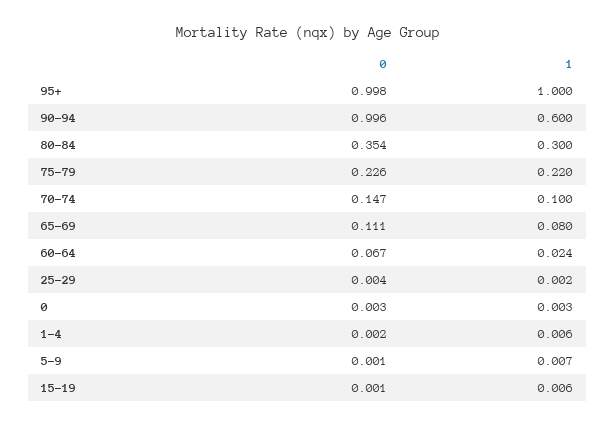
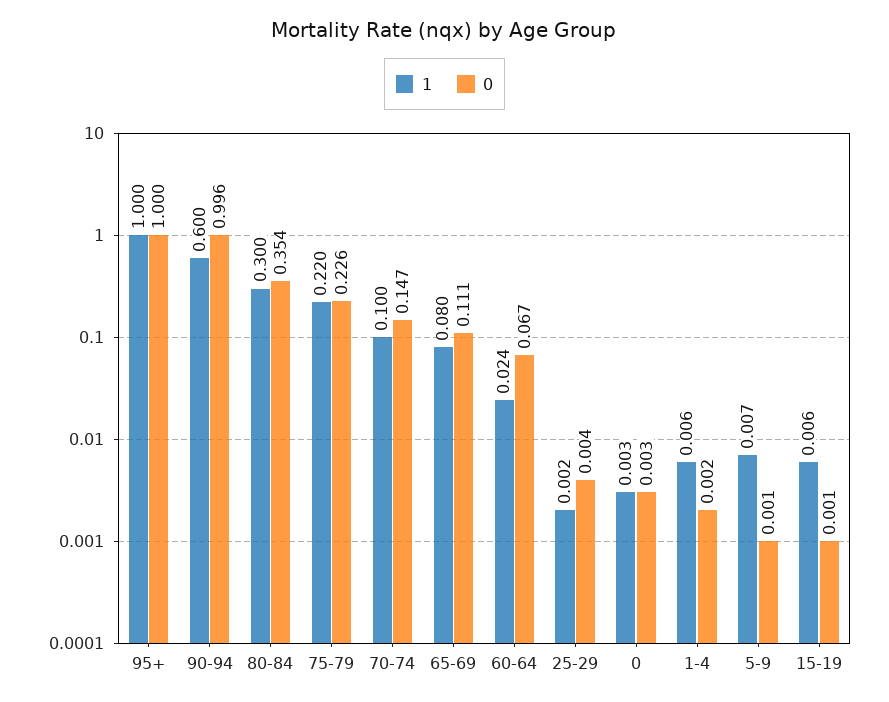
0, 95+: 0.998 -> 1

